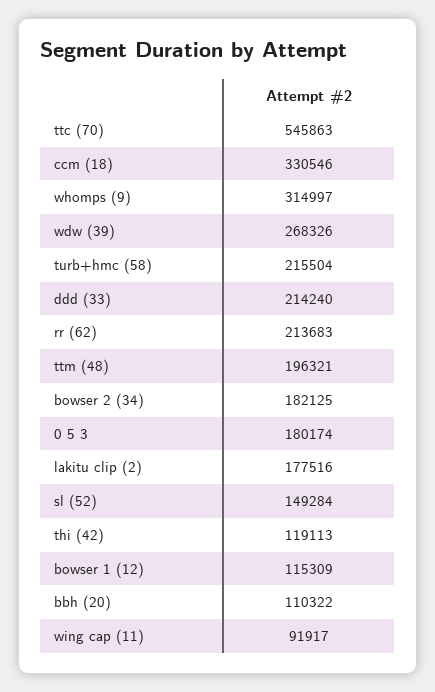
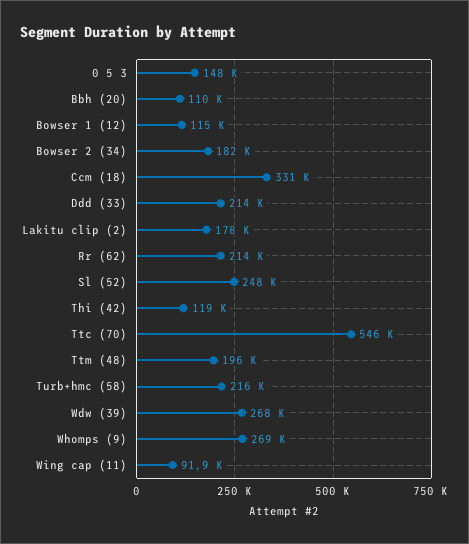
whomps (9): 314997 -> 269000
0 5 3: 180174 -> 148000
sl (52): 149284 -> 248000

